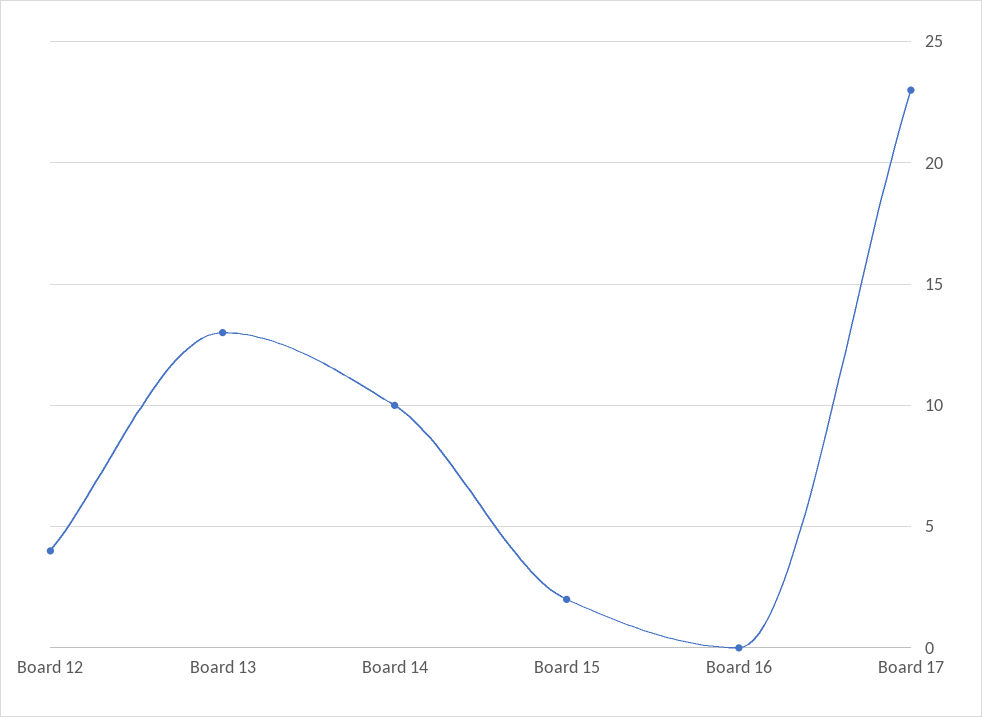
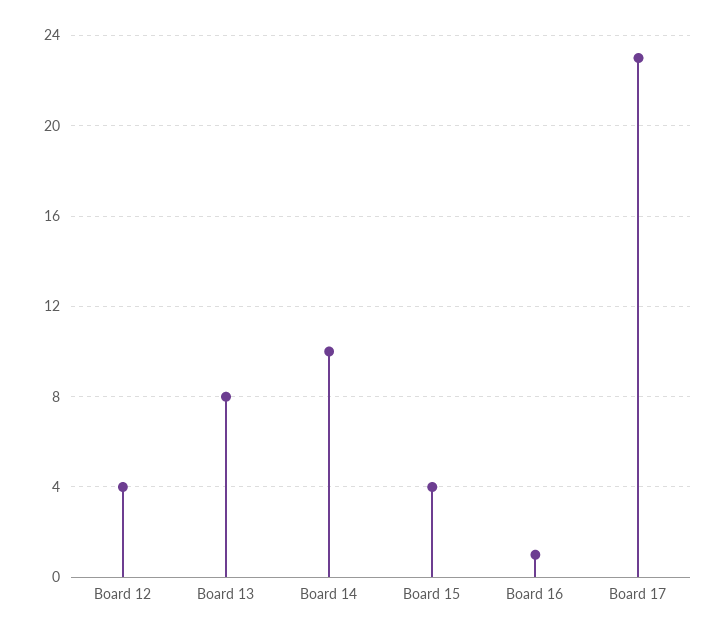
Board 13: 13 -> 8
Board 15: 2 -> 4
Board 16: 0 -> 1

